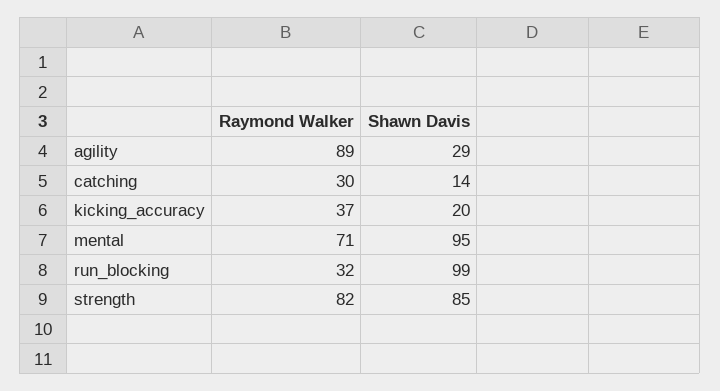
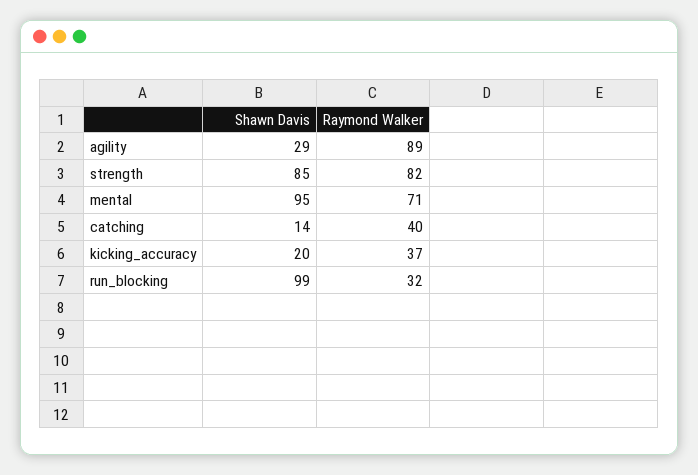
Raymond Walker, catching: 30 -> 40

